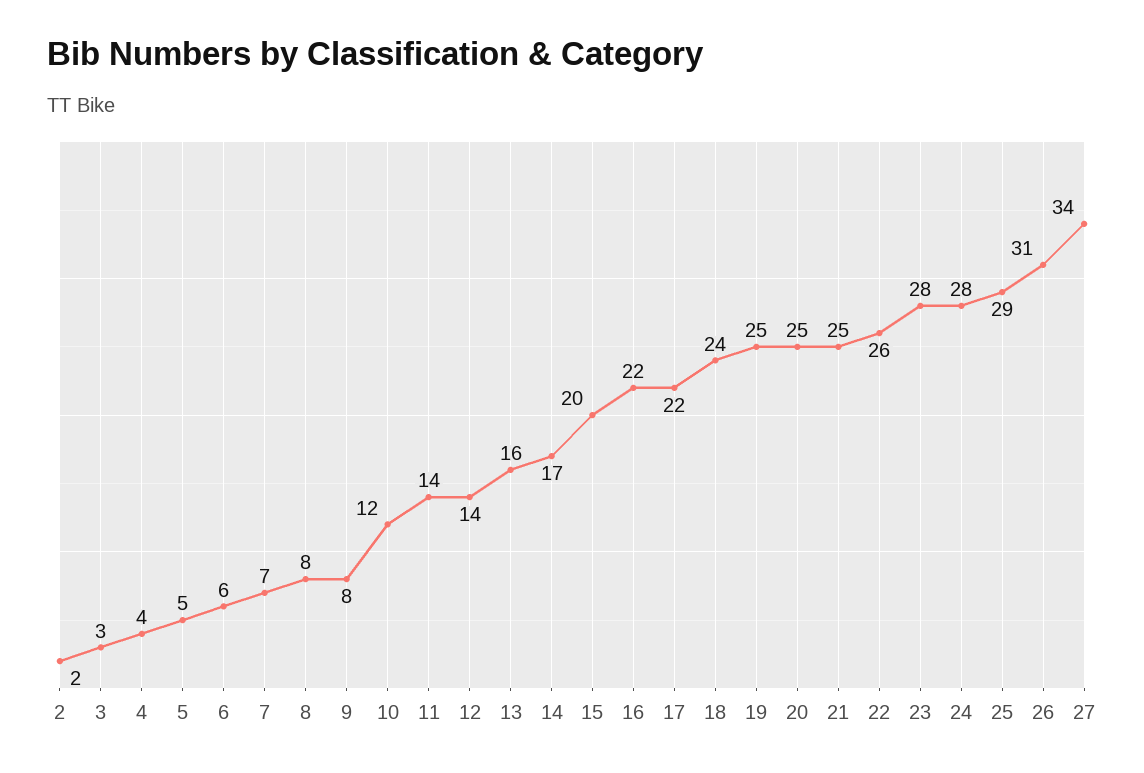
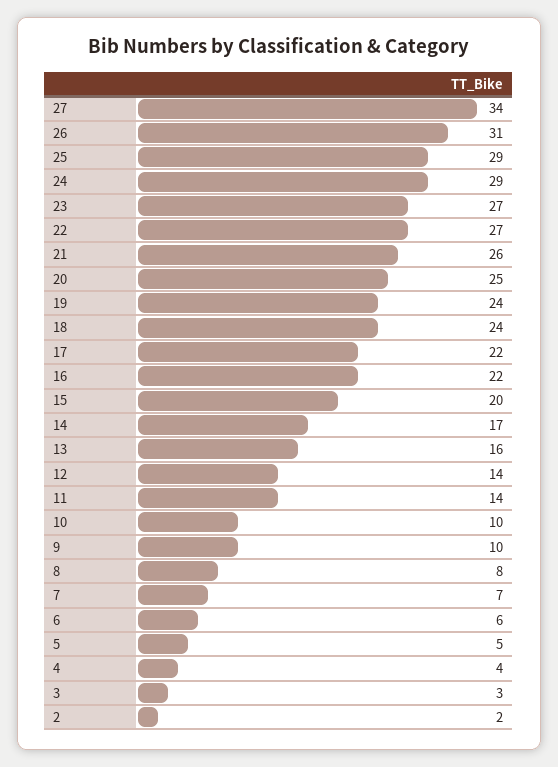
9: 8 -> 10
10: 12 -> 10
19: 25 -> 24
21: 25 -> 26
22: 26 -> 27
23: 28 -> 27
24: 28 -> 29

